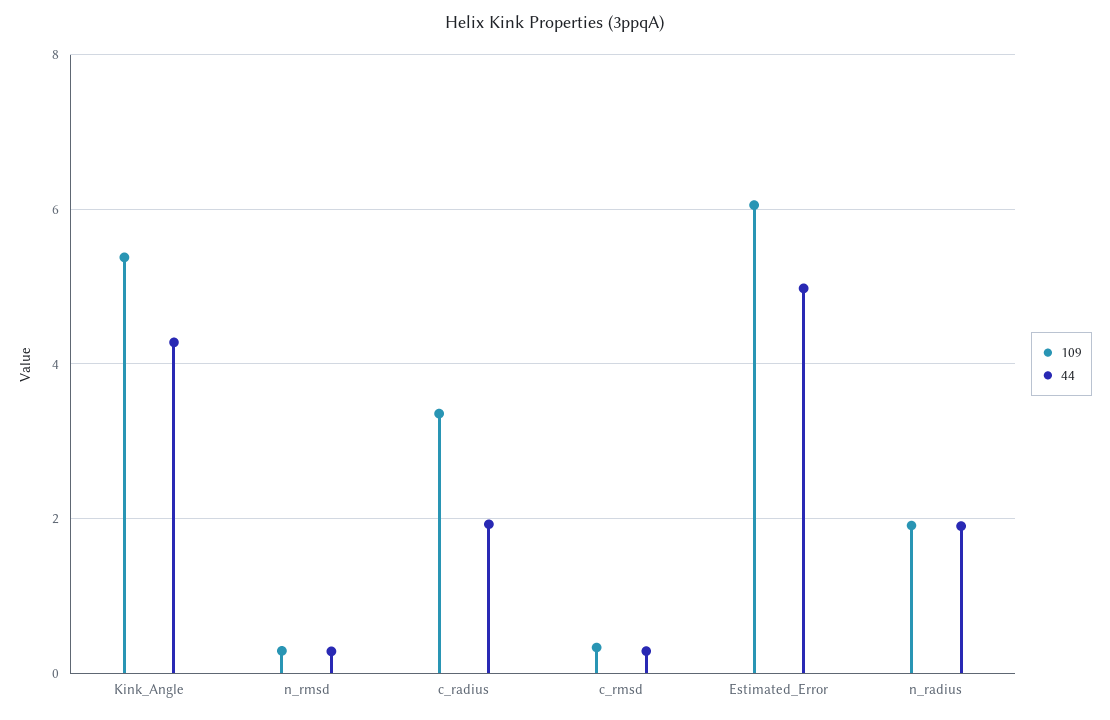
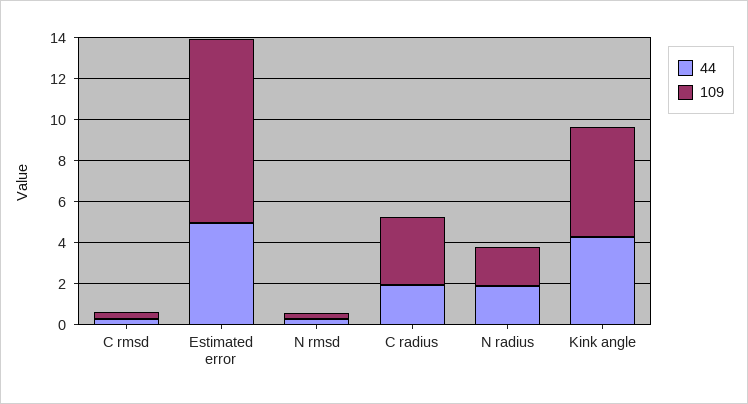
109, Estimated_Error: 6 -> 9

